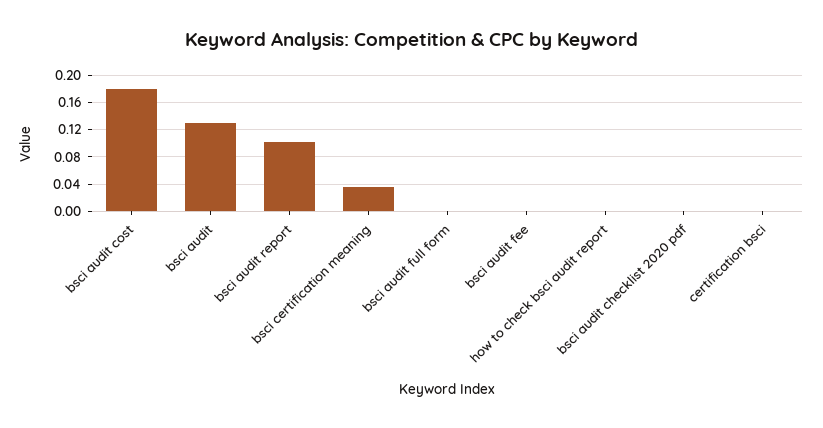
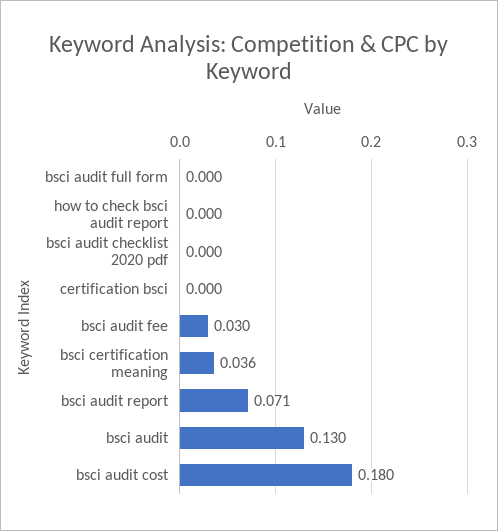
bsci audit report: 0.1 -> 0.071
bsci audit fee: 0 -> 0.03

